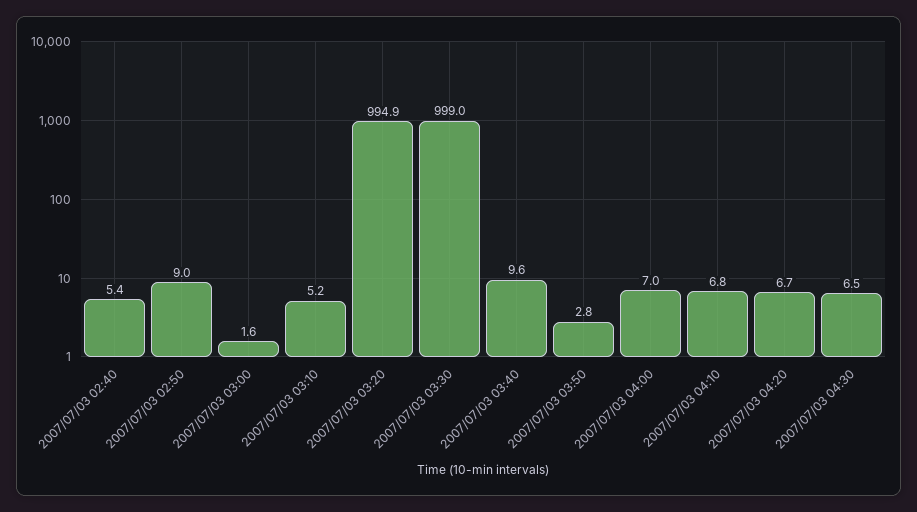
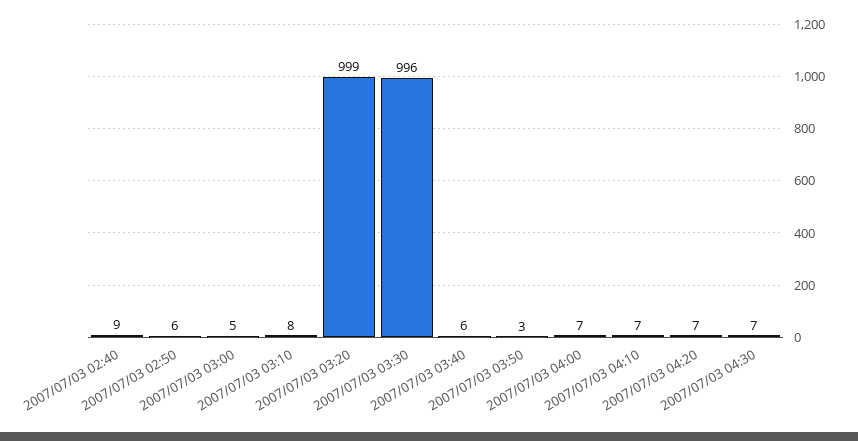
2007/07/03 02:40: 5.4 -> 9
2007/07/03 02:50: 9 -> 6
2007/07/03 03:00: 1.6 -> 5
2007/07/03 03:10: 5.2 -> 8
2007/07/03 03:20: 994.9 -> 999
2007/07/03 03:30: 999 -> 996
2007/07/03 03:40: 9.6 -> 6

